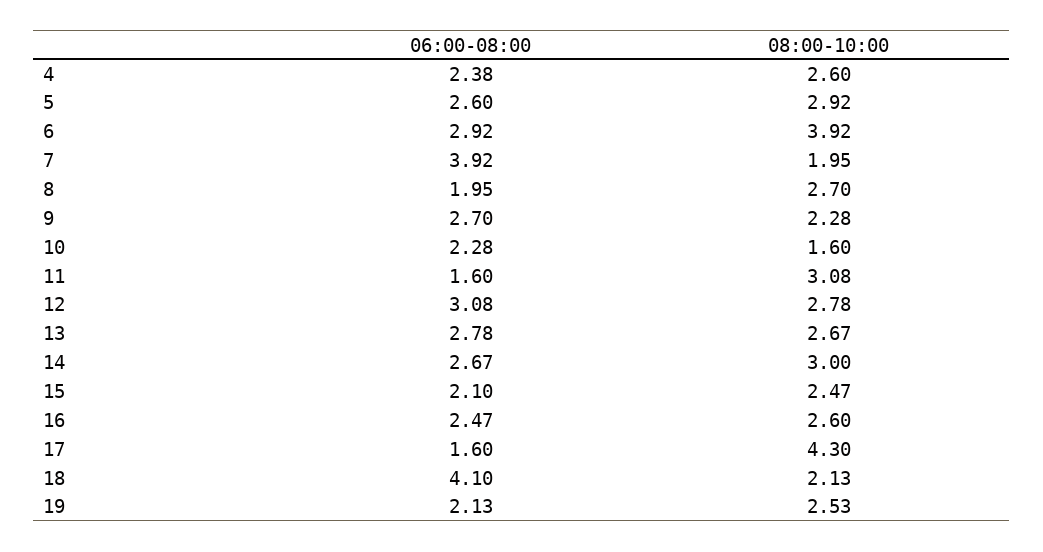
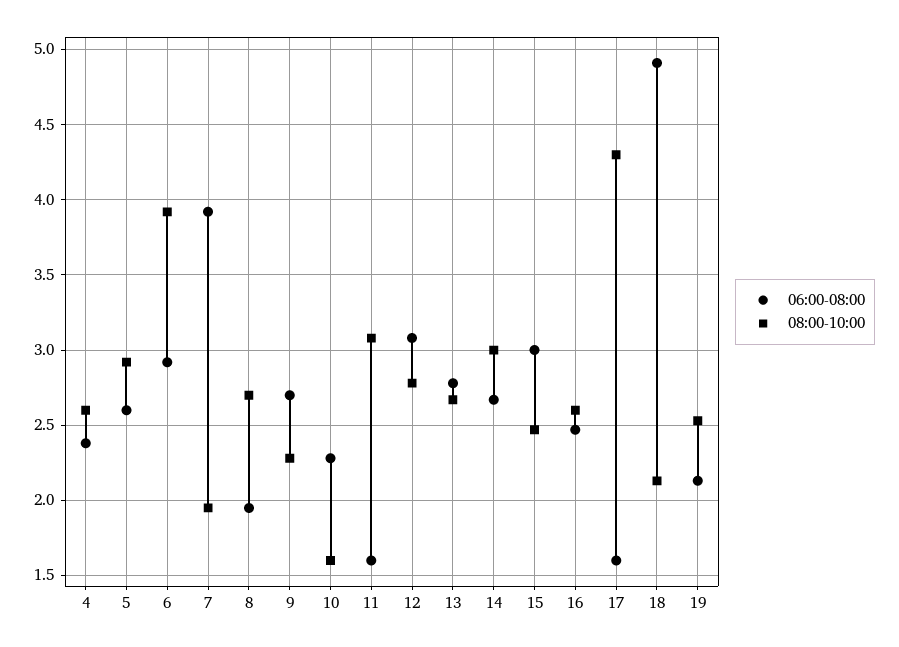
06:00-08:00, 15: 2.1 -> 3
06:00-08:00, 18: 4.1 -> 4.9

